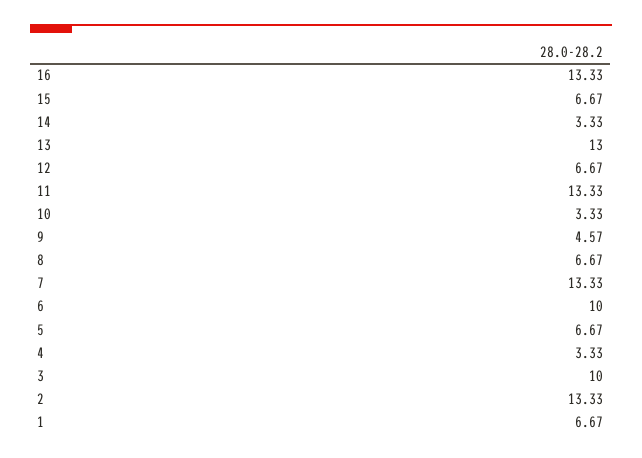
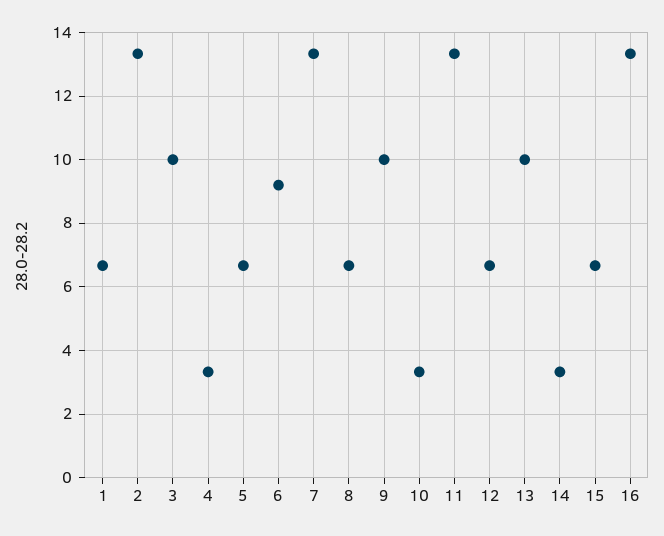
13: 13 -> 10
9: 4.57 -> 10
6: 10 -> 9.2

